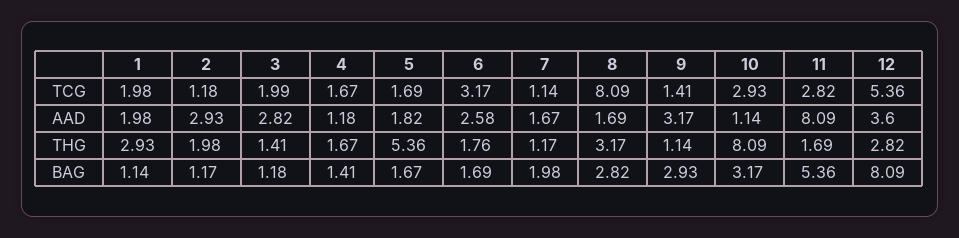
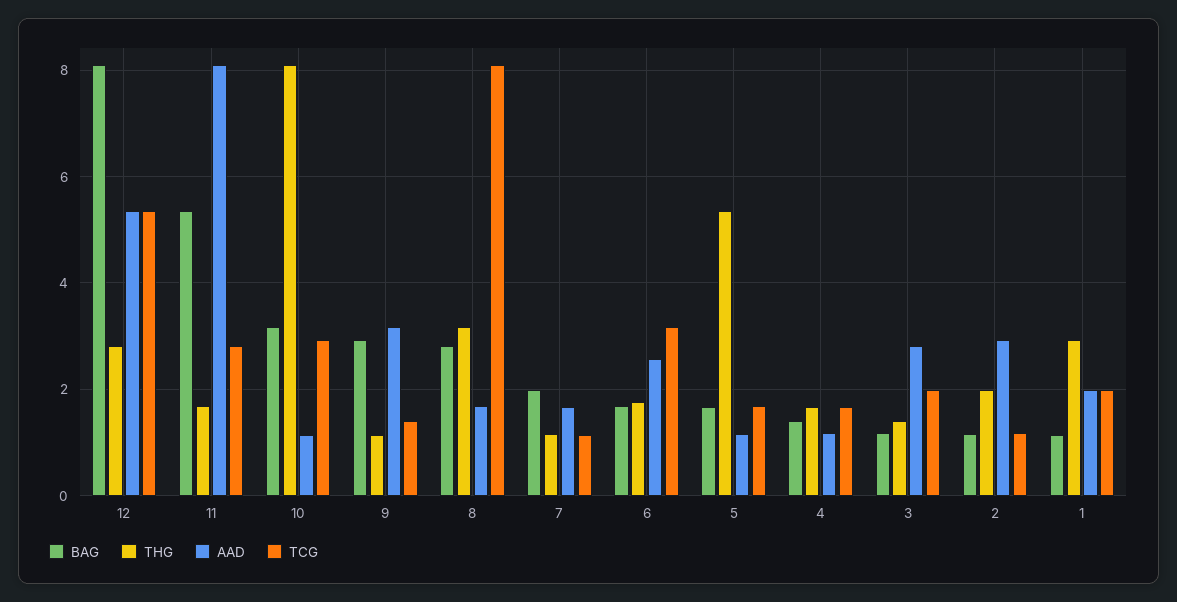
AAD, 5: 1.82 -> 1.2
AAD, 12: 3.6 -> 5.4

